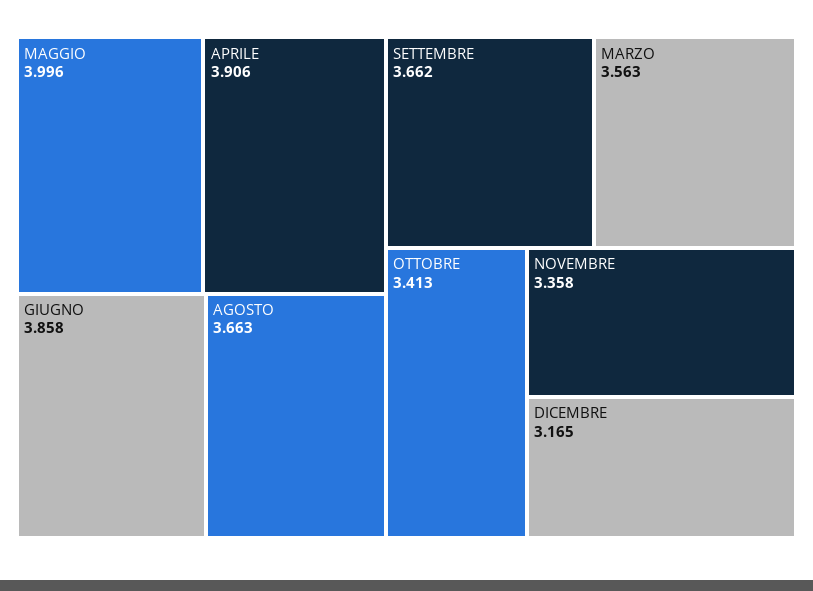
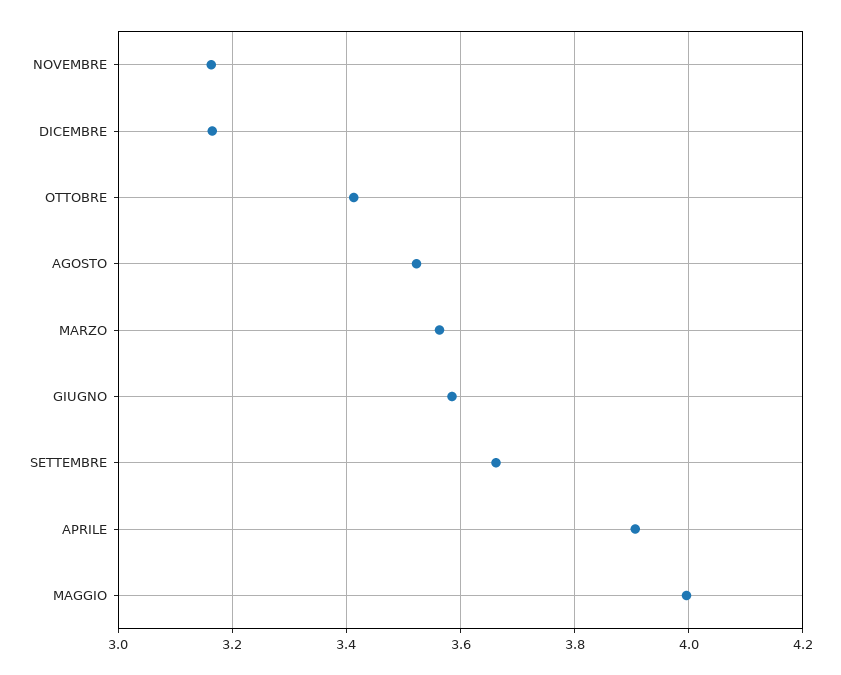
GIUGNO: 3.858 -> 3.58
AGOSTO: 3.663 -> 3.52
NOVEMBRE: 3.358 -> 3.16

